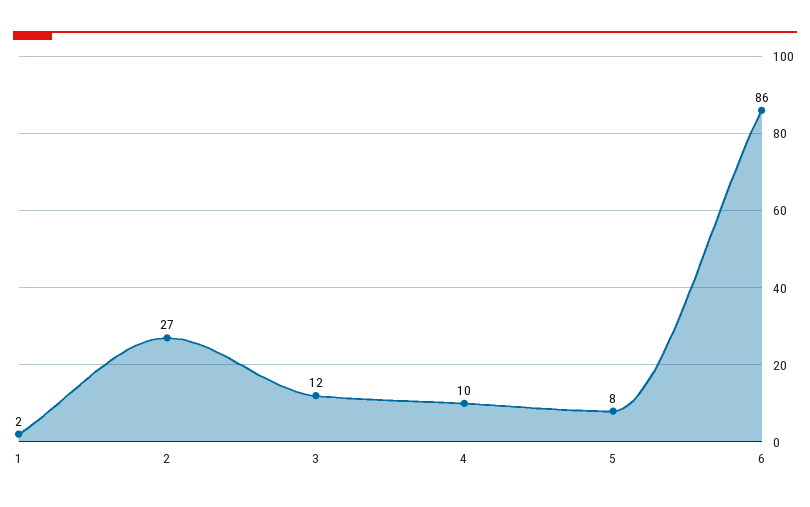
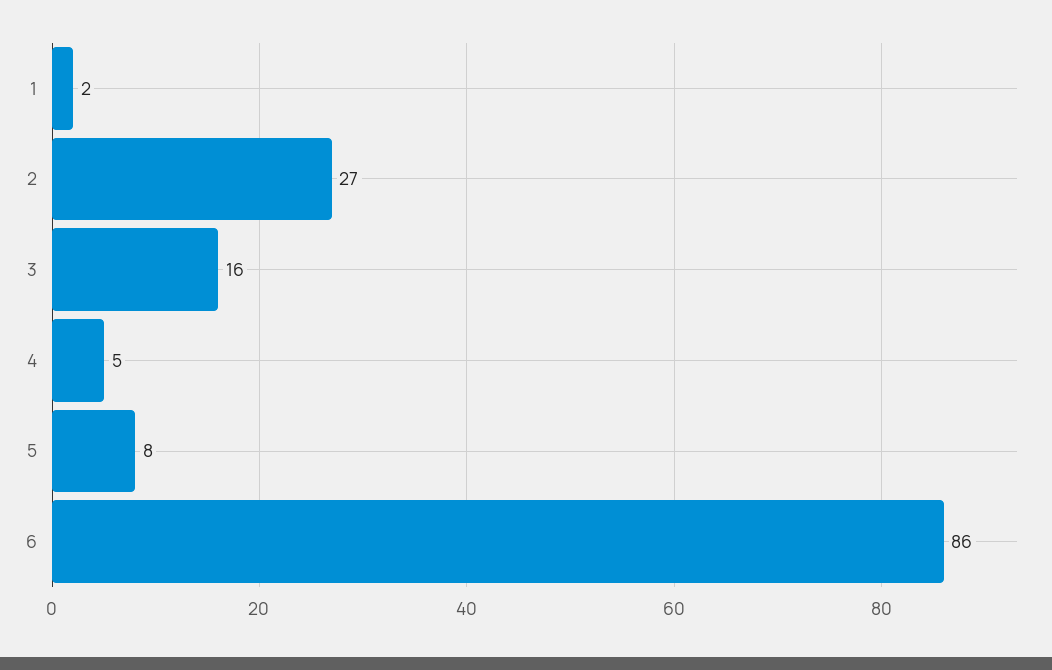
3: 12 -> 16
4: 10 -> 5

